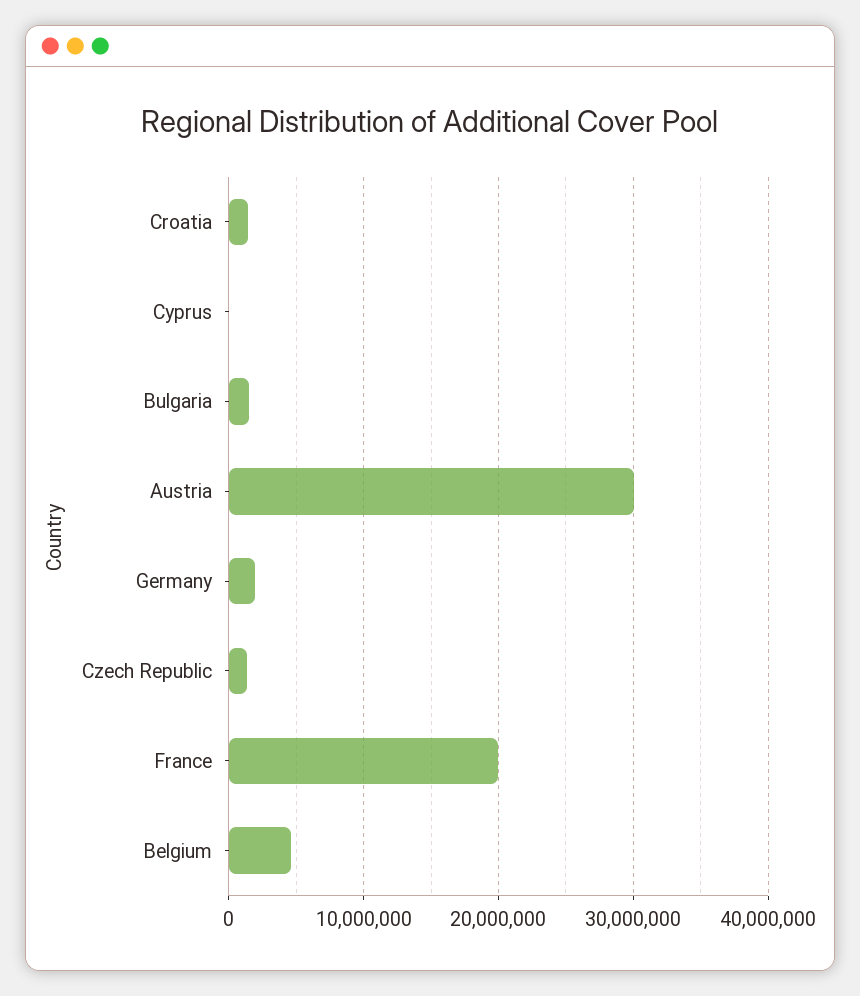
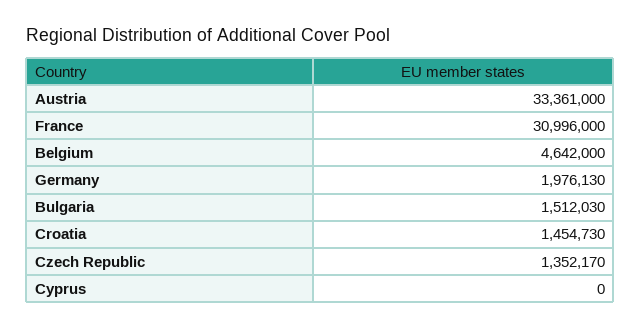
Austria: 30000000 -> 33361000
France: 20000000 -> 30996000

